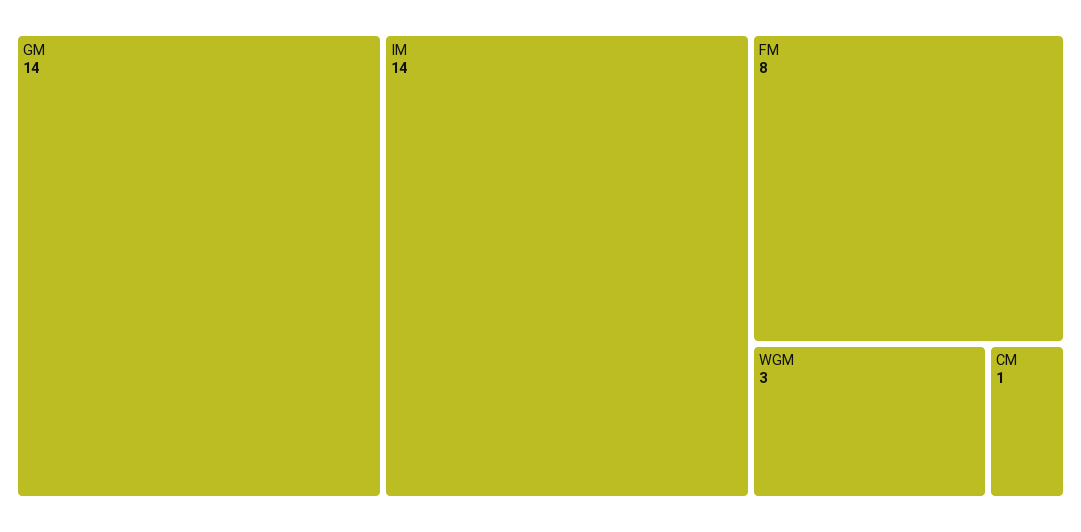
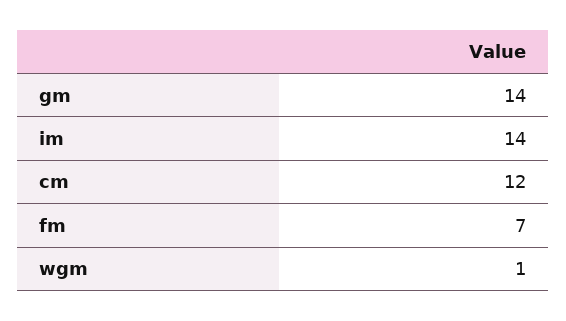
FM: 8 -> 7
WGM: 3 -> 1
CM: 1 -> 12

